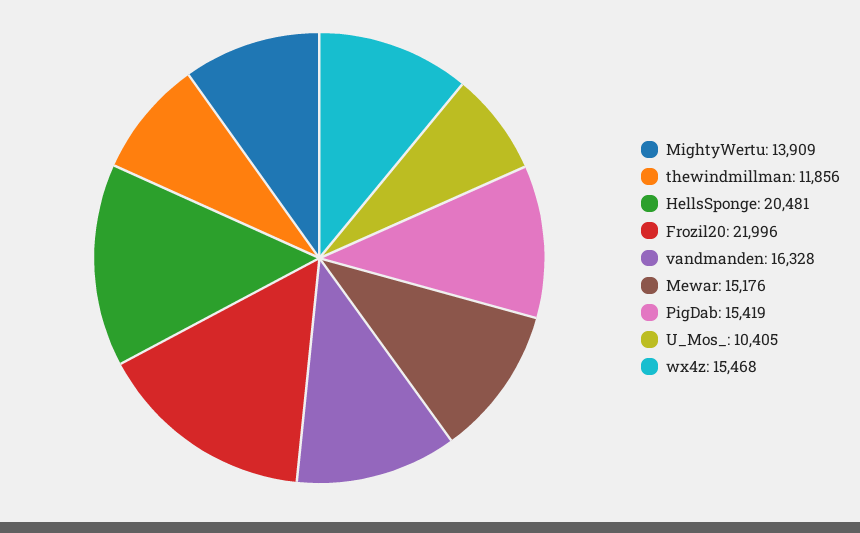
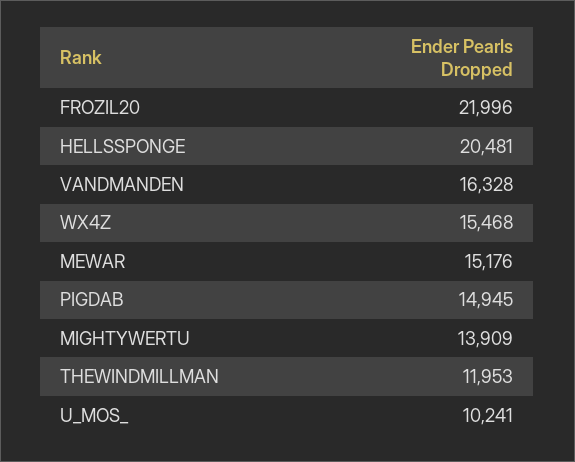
thewindmillman: 11856 -> 11953
PigDab: 15419 -> 14945
U_Mos_: 10405 -> 10241

